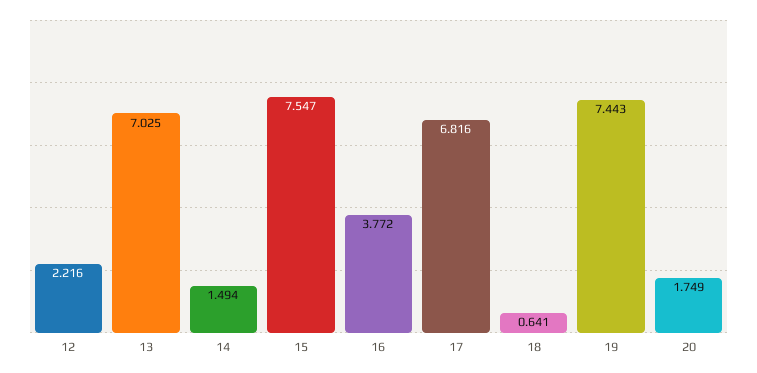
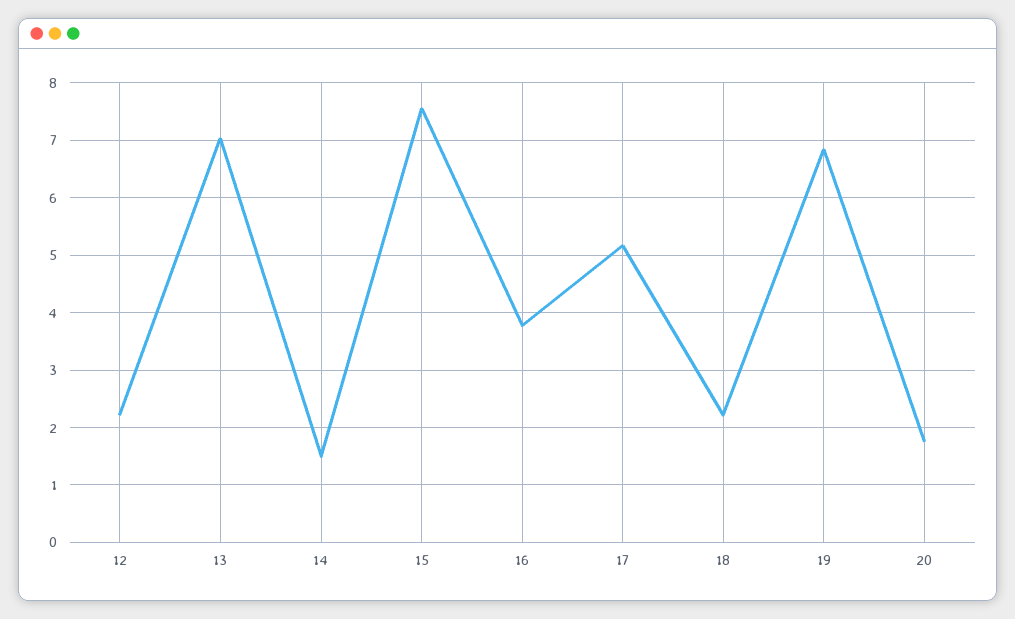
17: 6.816 -> 5.2
18: 0.641 -> 2.2
19: 7.443 -> 6.8

